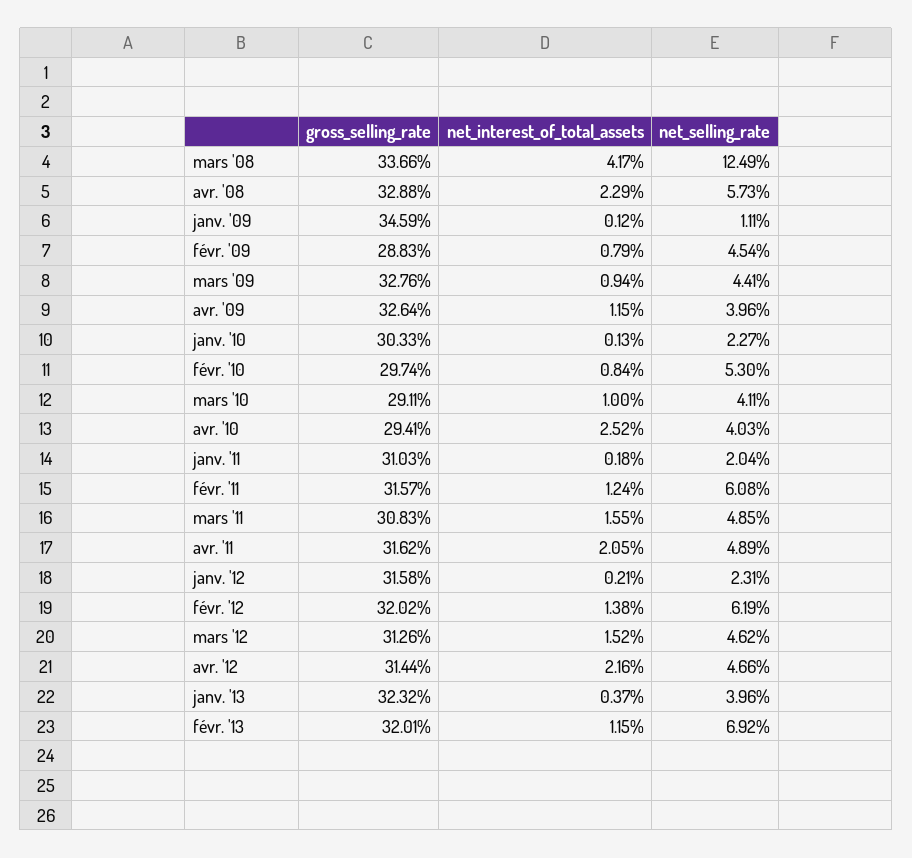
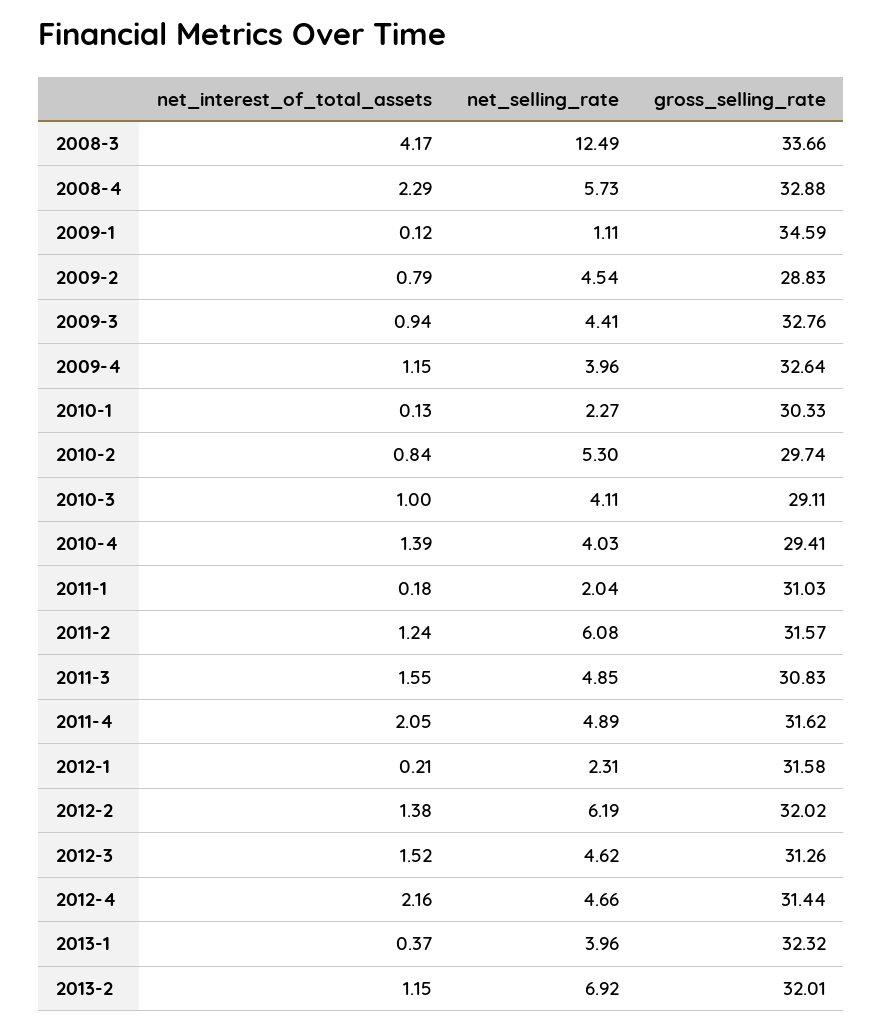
net_interest_of_total_assets, avr. '10: 2.52 -> 1.39

